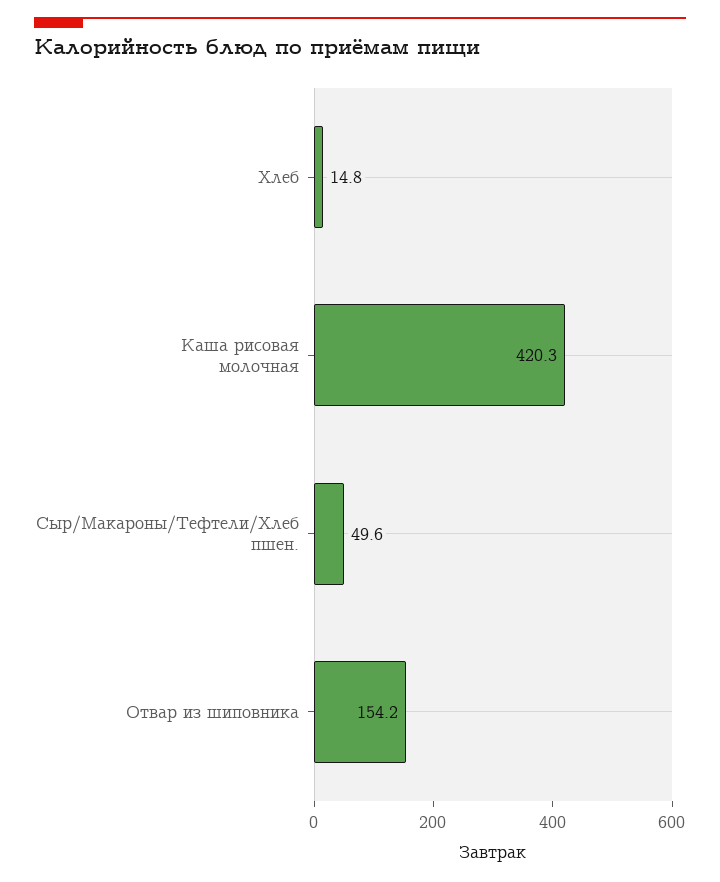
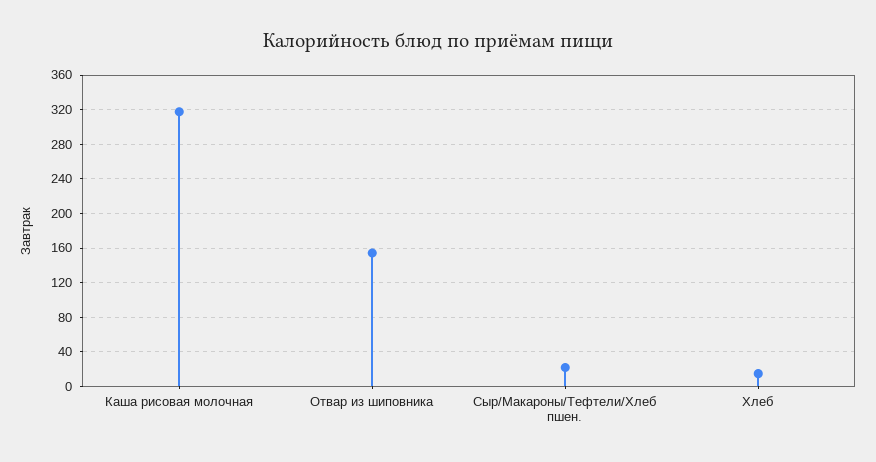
Каша рисовая молочная: 420.3 -> 320
Сыр/Макароны/Тефтели/Хлеб пшен.: 49.6 -> 20

